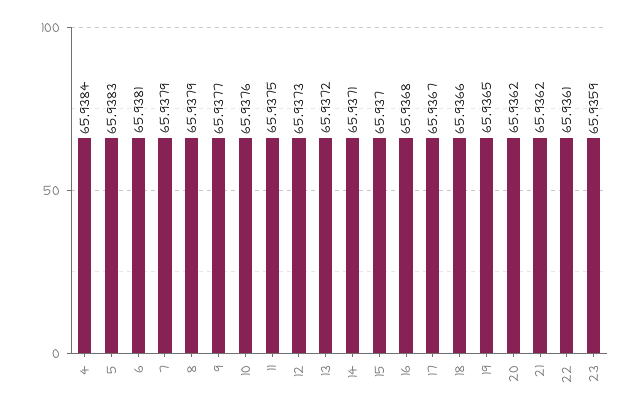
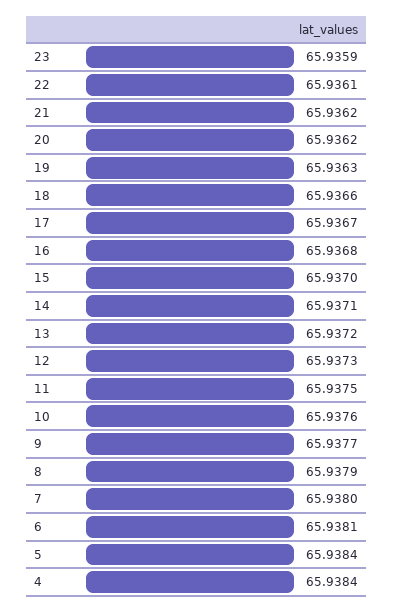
5: 65.9383 -> 65.9384
7: 65.9379 -> 65.938
19: 65.9365 -> 65.9363

